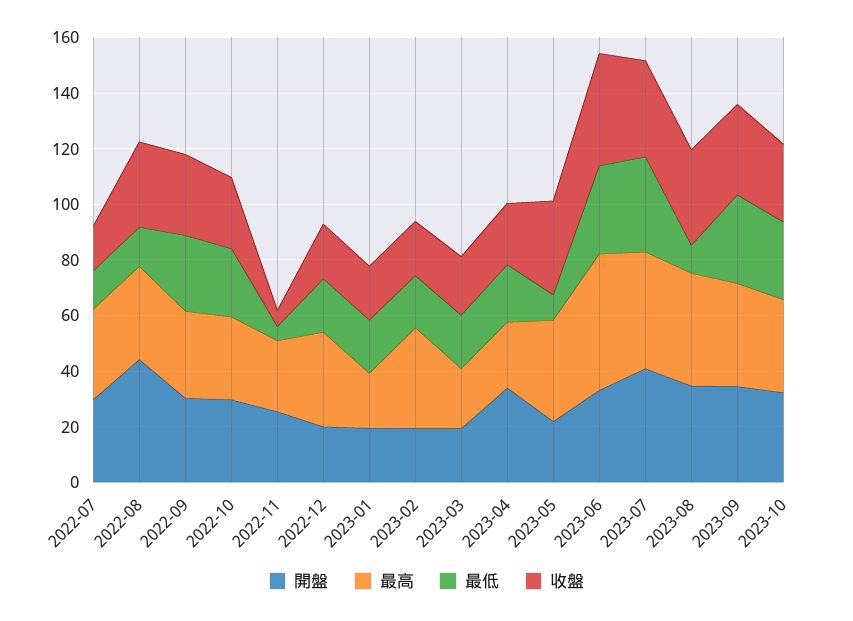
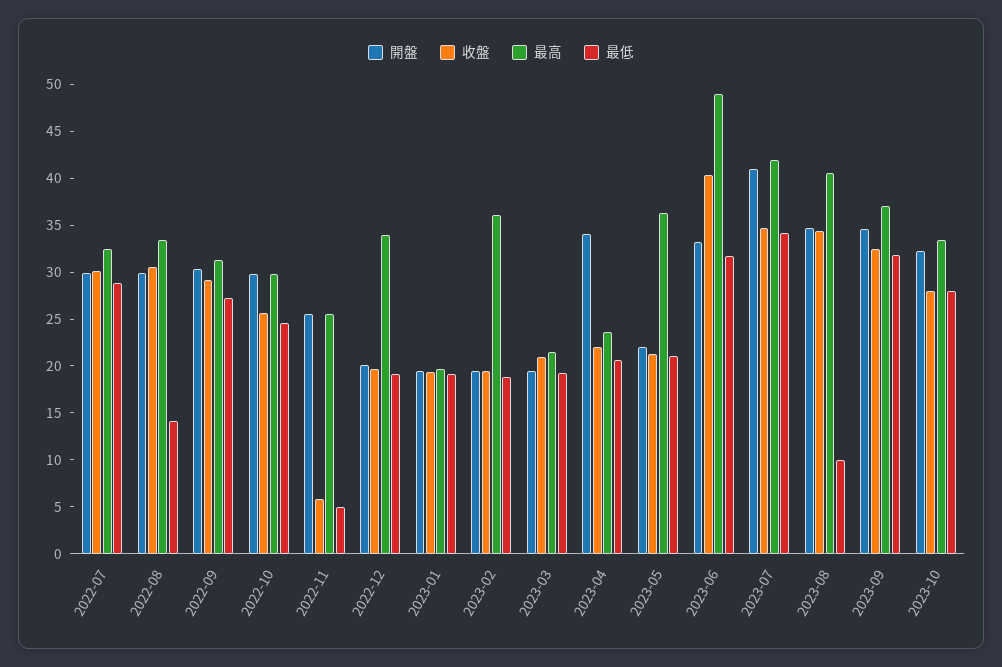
最低, 2022-07: 15 -> 29
收盤, 2022-07: 15 -> 30
開盤, 2022-08: 45 -> 30
最低, 2023-05: 10 -> 21
收盤, 2023-05: 35 -> 21

